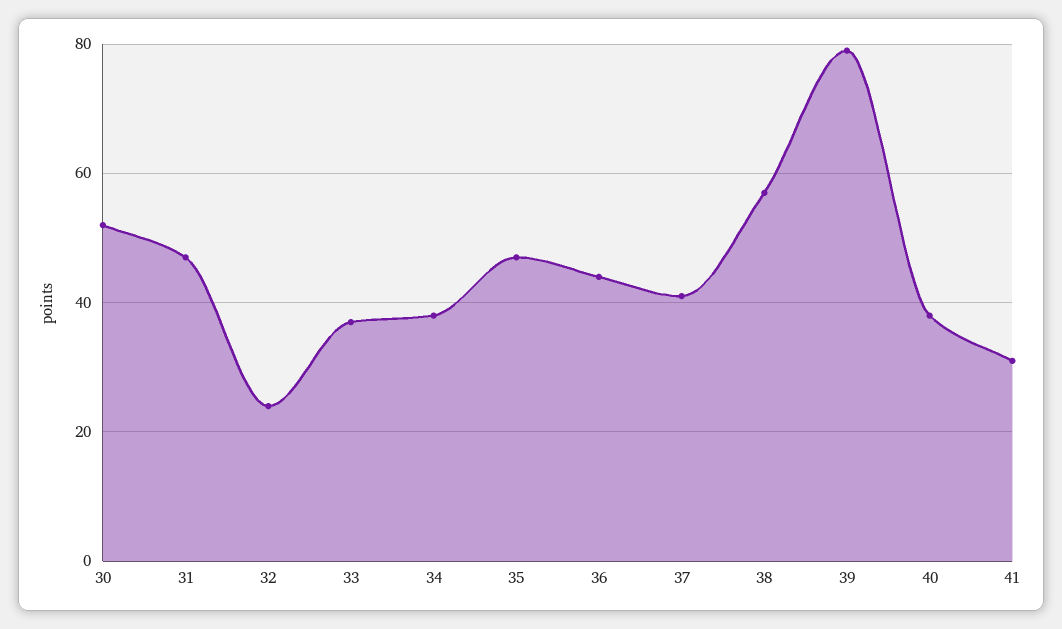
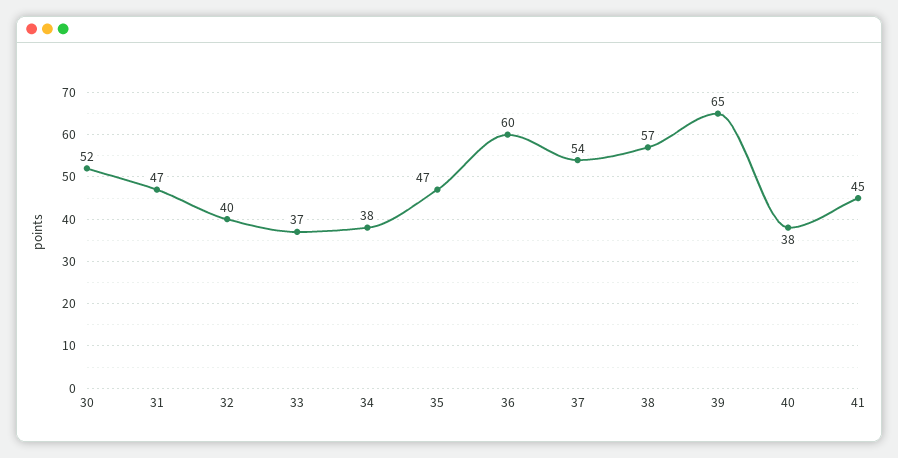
32: 25 -> 40
36: 45 -> 60
37: 40 -> 54
39: 80 -> 65
41: 30 -> 45

